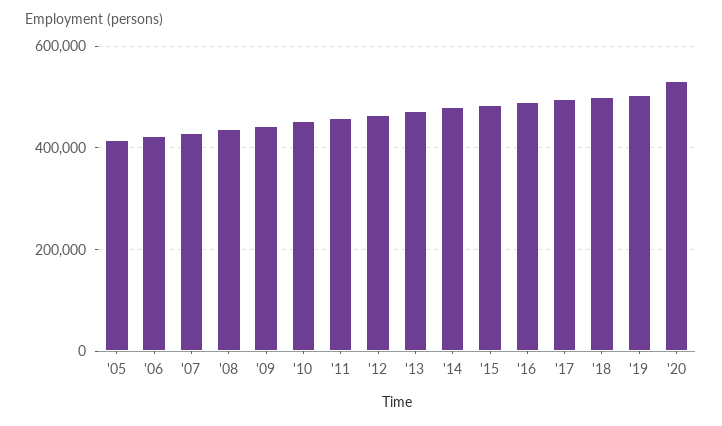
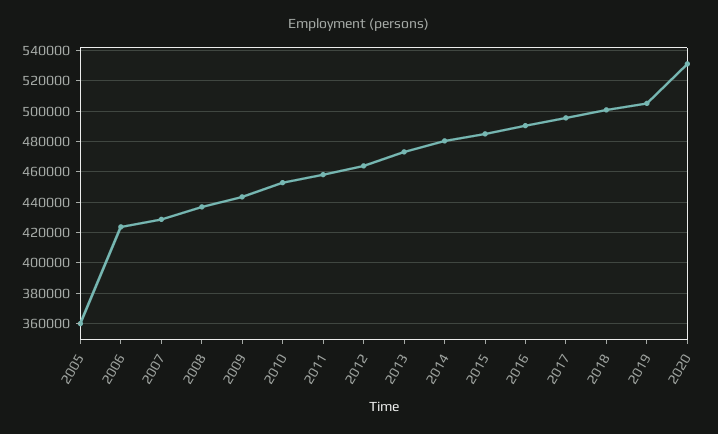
'05: 420000 -> 360000

